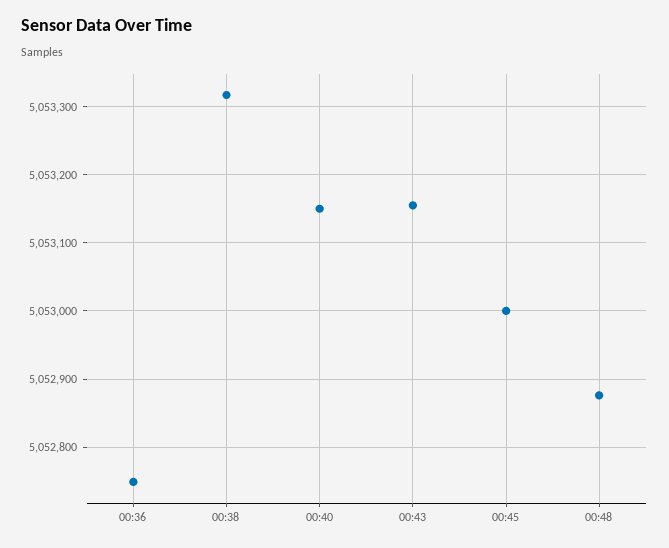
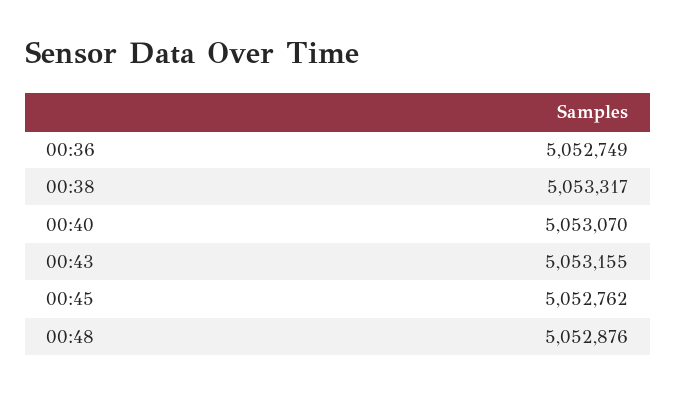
00:40: 5053150 -> 5053070
00:45: 5053000 -> 5052762

